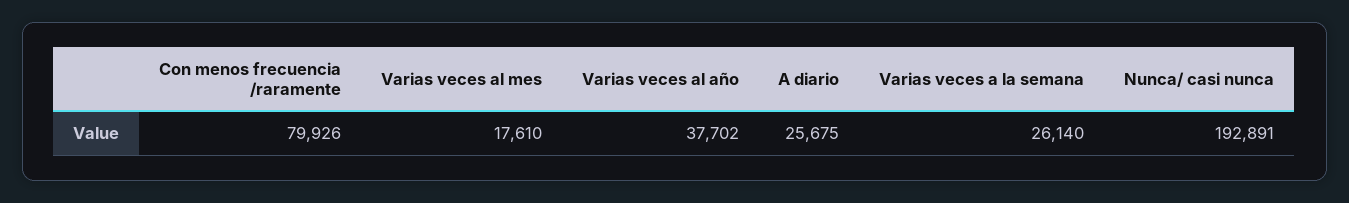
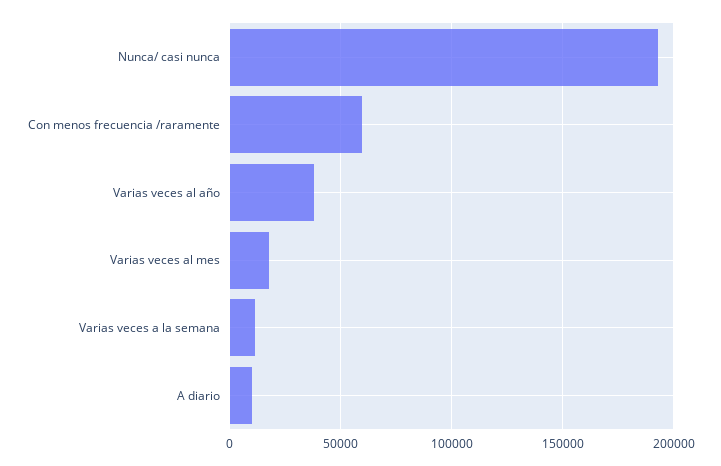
Con menos frecuencia /raramente: 79926 -> 60000
A diario: 25675 -> 10000
Varias veces a la semana: 26140 -> 10000

